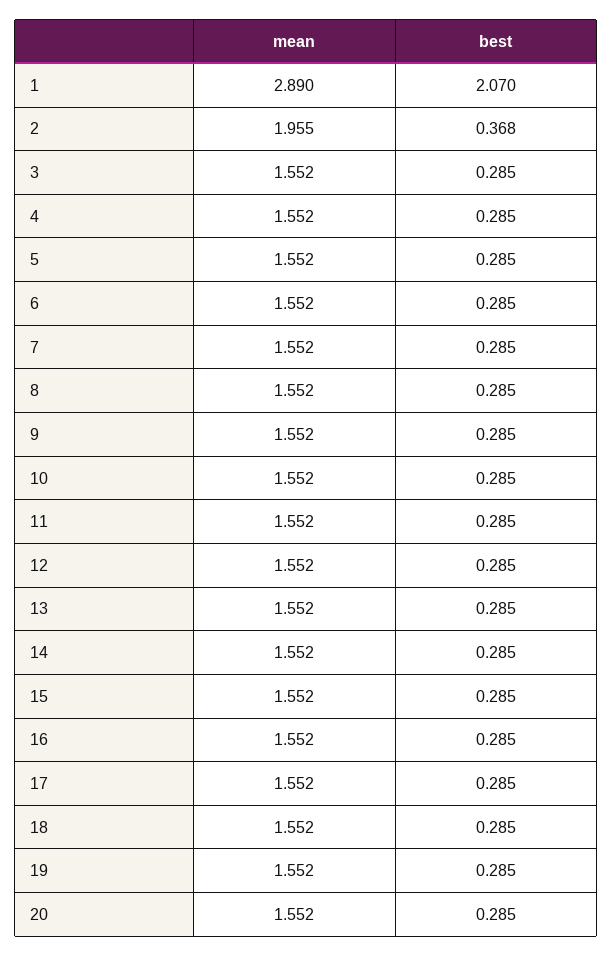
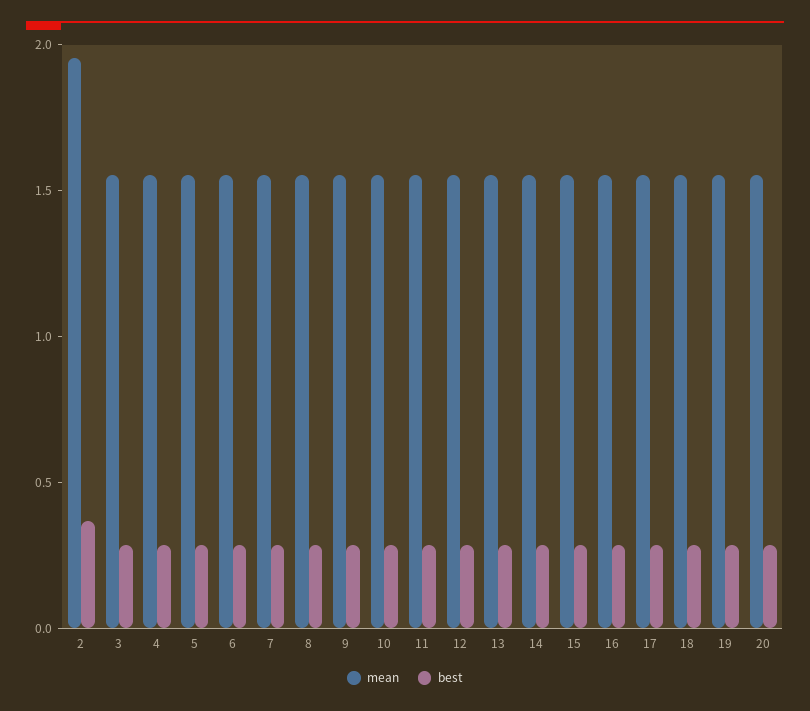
mean, 1: 2.89 -> none
best, 1: 2.07 -> none

